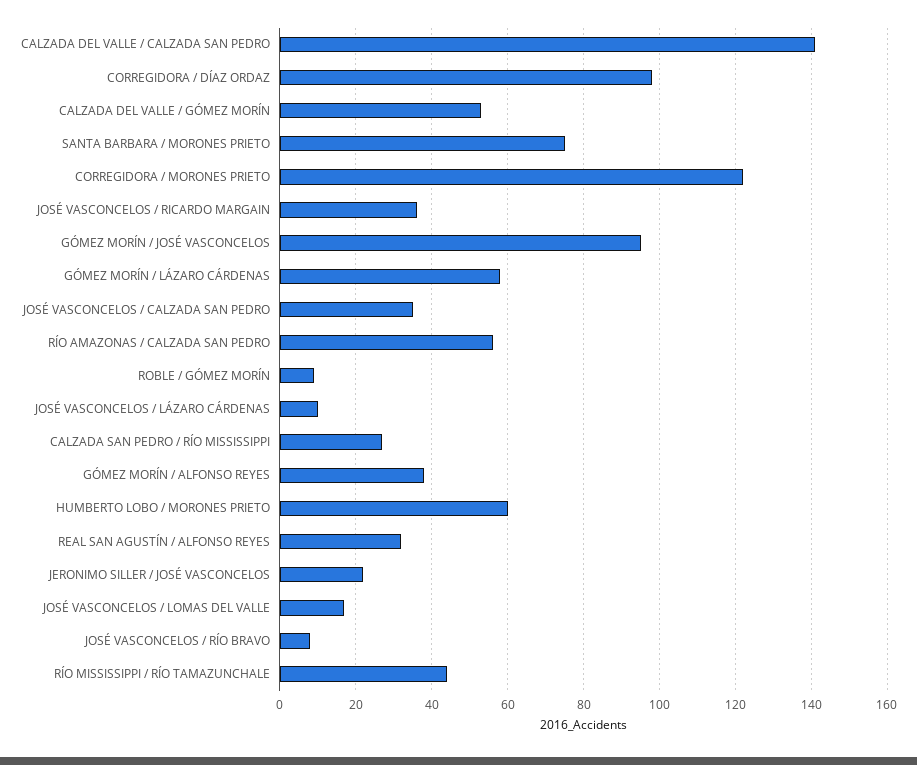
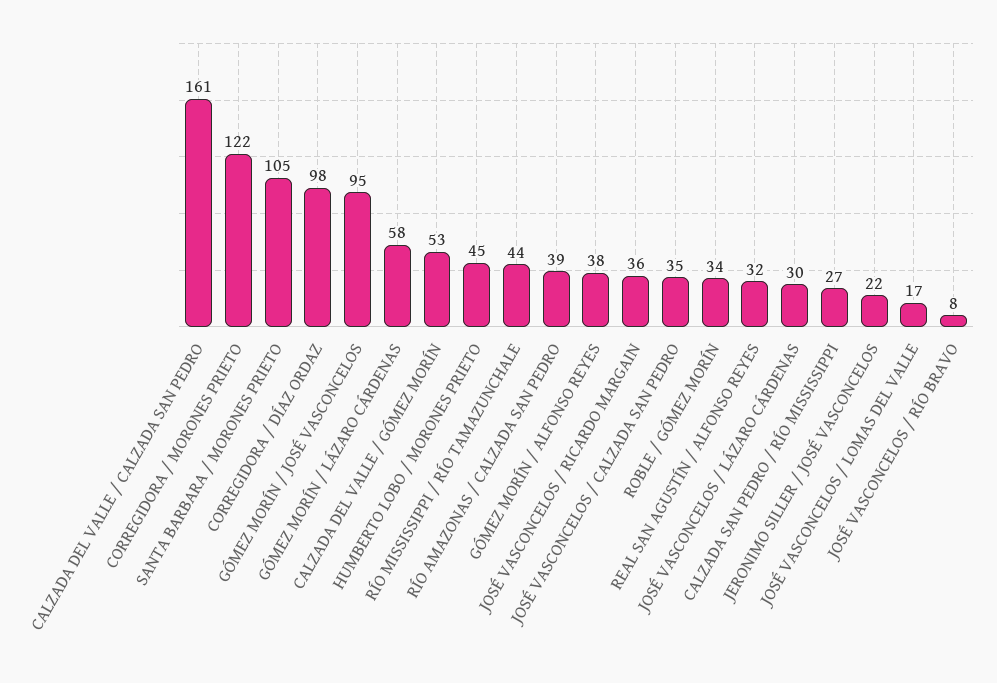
CALZADA DEL VALLE / CALZADA SAN PEDRO: 140 -> 161
SANTA BARBARA / MORONES PRIETO: 75 -> 105
RÍO AMAZONAS / CALZADA SAN PEDRO: 55 -> 39
ROBLE / GÓMEZ MORÍN: 10 -> 34
JOSÉ VASCONCELOS / LÁZARO CÁRDENAS: 10 -> 30
HUMBERTO LOBO / MORONES PRIETO: 60 -> 45

